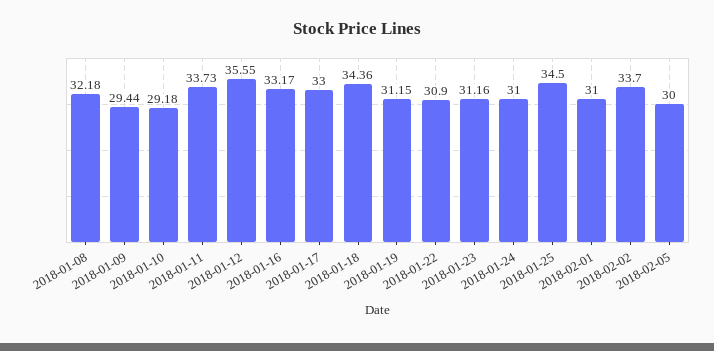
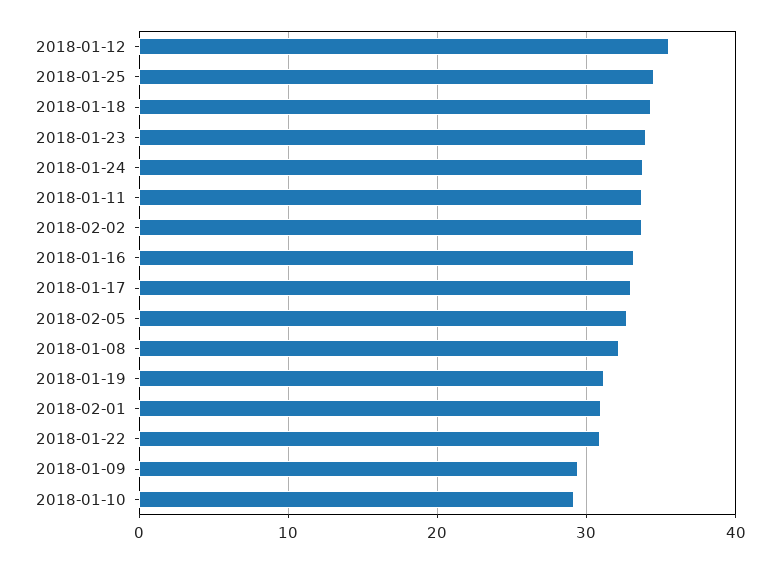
2018-01-23: 31.16 -> 34
2018-01-24: 31 -> 34
2018-02-05: 30 -> 33

